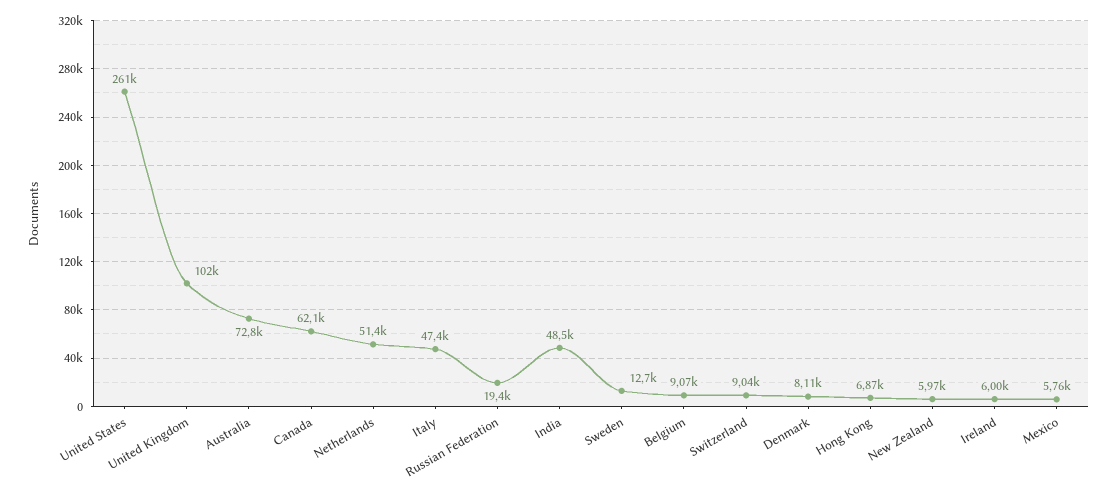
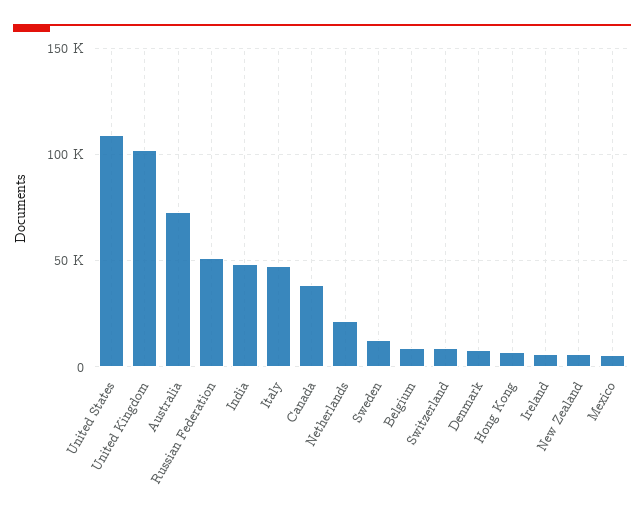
United States: 261000 -> 110000
Canada: 62100 -> 40000
Netherlands: 51400 -> 20000
Russian Federation: 19400 -> 50000

